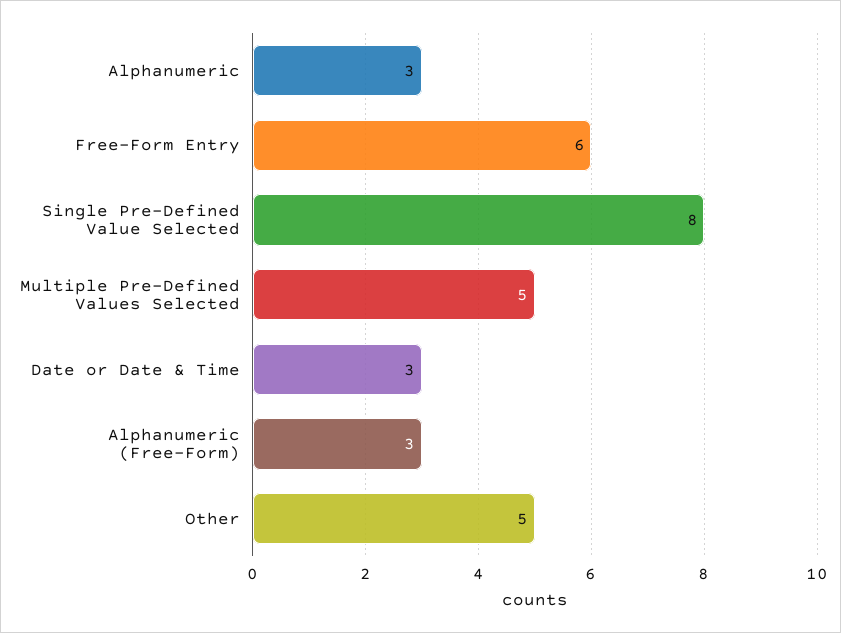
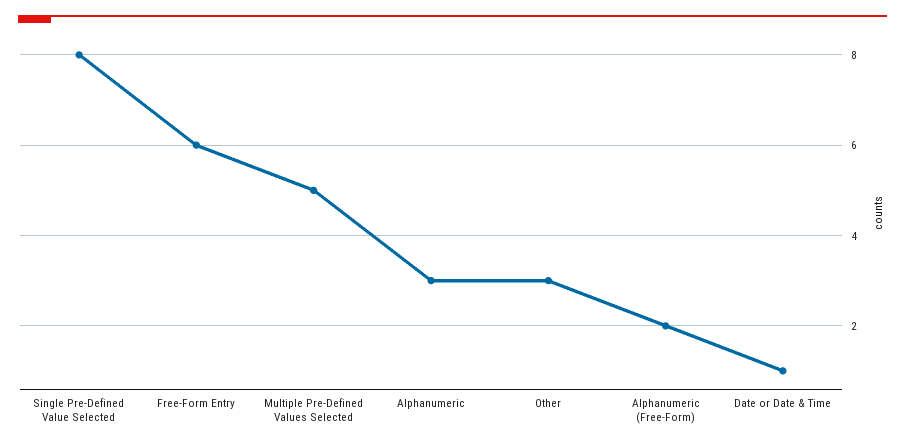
Date or Date & Time: 3 -> 1
Alphanumeric (Free-Form): 3 -> 2
Other: 5 -> 3

